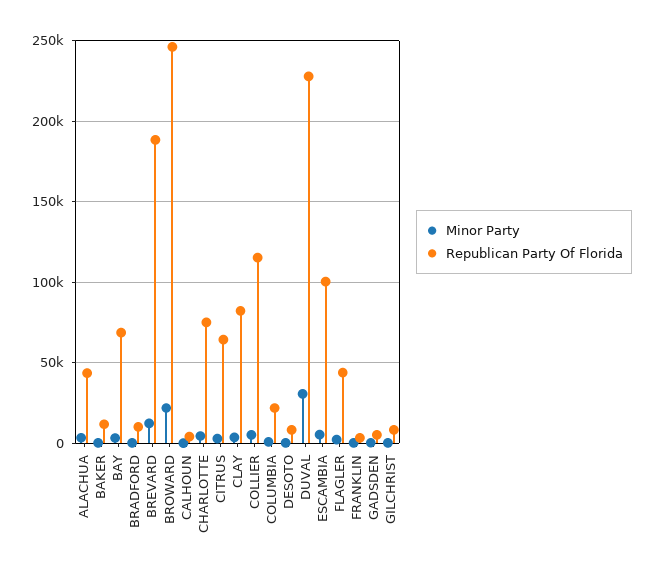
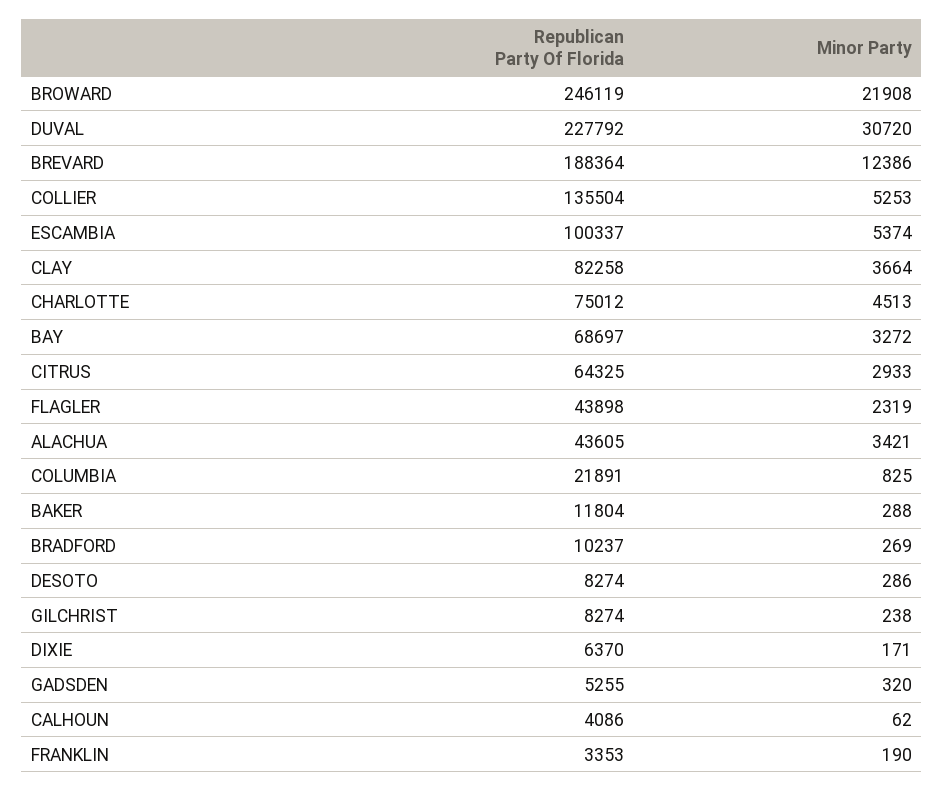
Republican Party Of Florida, COLLIER: 115000 -> 135504
Republican Party Of Florida, DIXIE: none -> 6370
Minor Party, DIXIE: none -> 171

